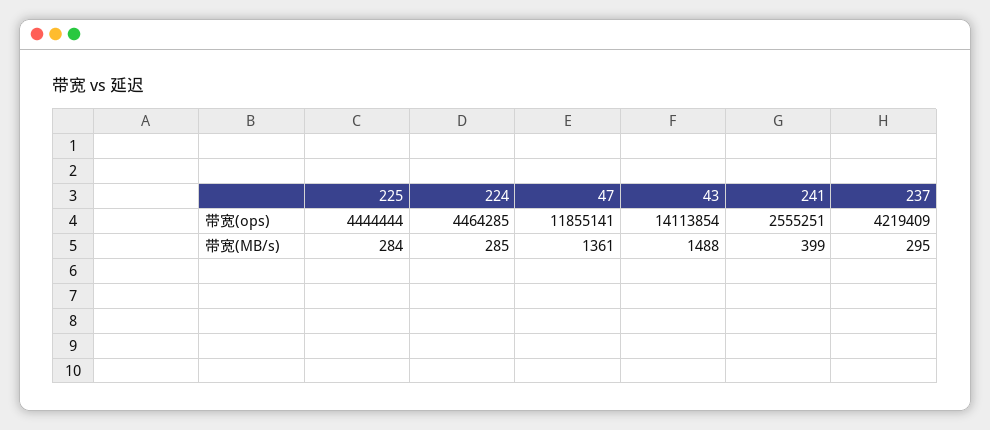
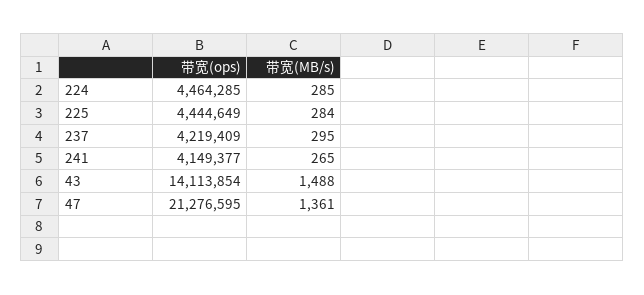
225, 带宽(ops): 4444444 -> 4444649
47, 带宽(ops): 11855141 -> 21276595
241, 带宽(ops): 2555251 -> 4149377
241, 带宽(MB/s): 399 -> 265

